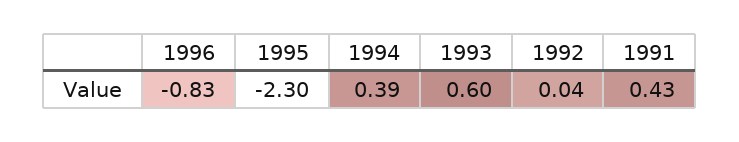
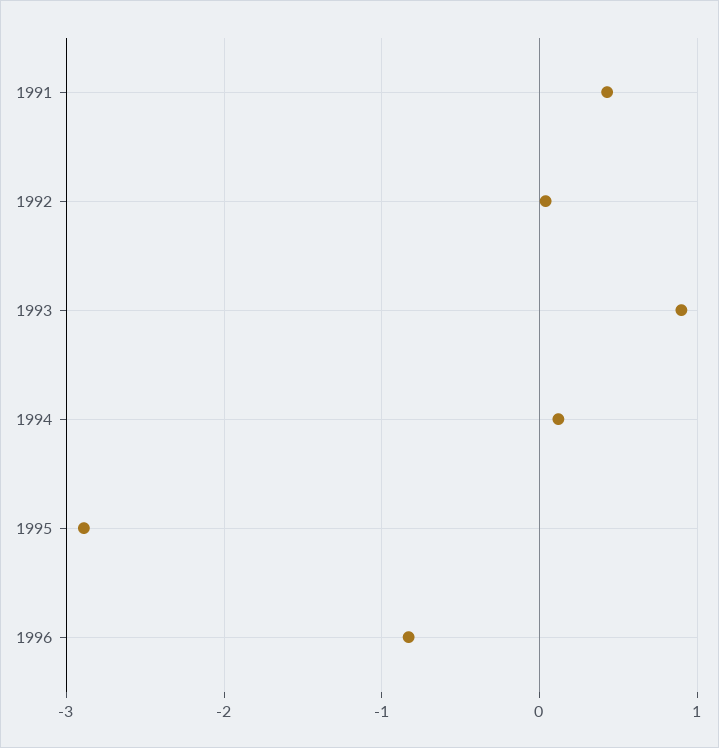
1995: -2.3 -> -2.9
1994: 0.39 -> 0.1
1993: 0.6 -> 0.9

